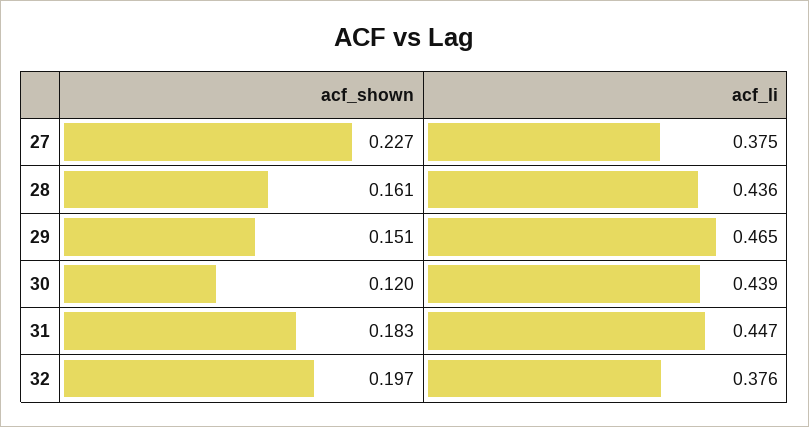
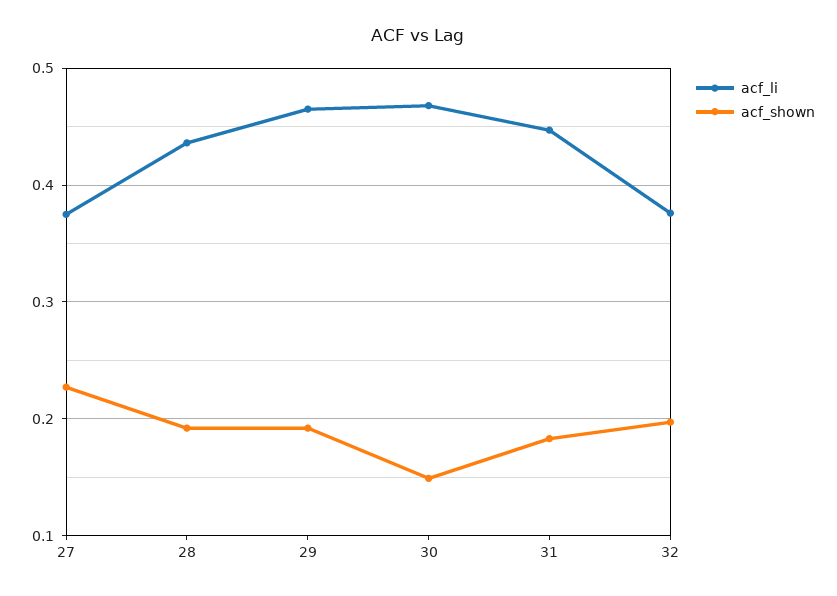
acf_shown, 28: 0.161 -> 0.19
acf_shown, 29: 0.151 -> 0.19
acf_shown, 30: 0.12 -> 0.15
acf_li, 30: 0.439 -> 0.47

